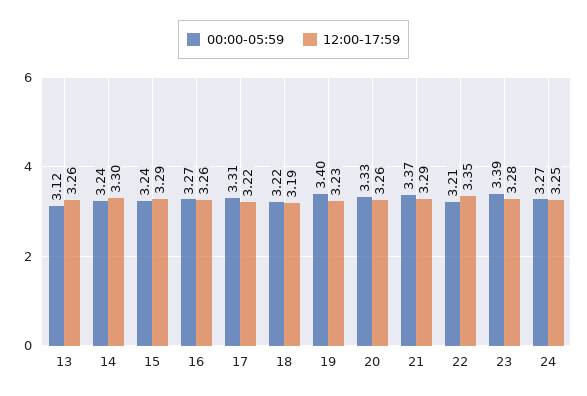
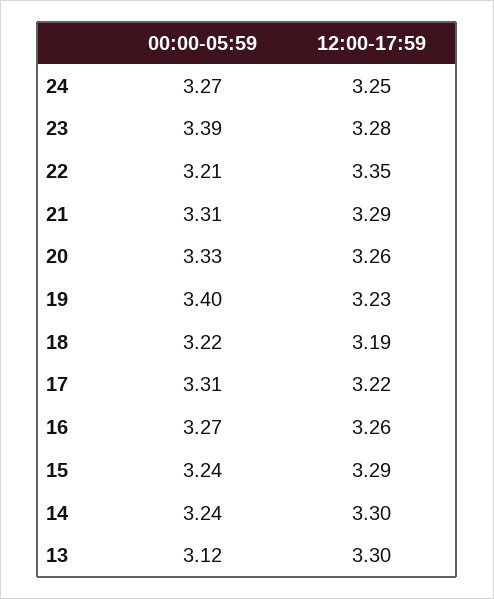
12:00-17:59, 13: 3.26 -> 3.3
00:00-05:59, 21: 3.37 -> 3.31

